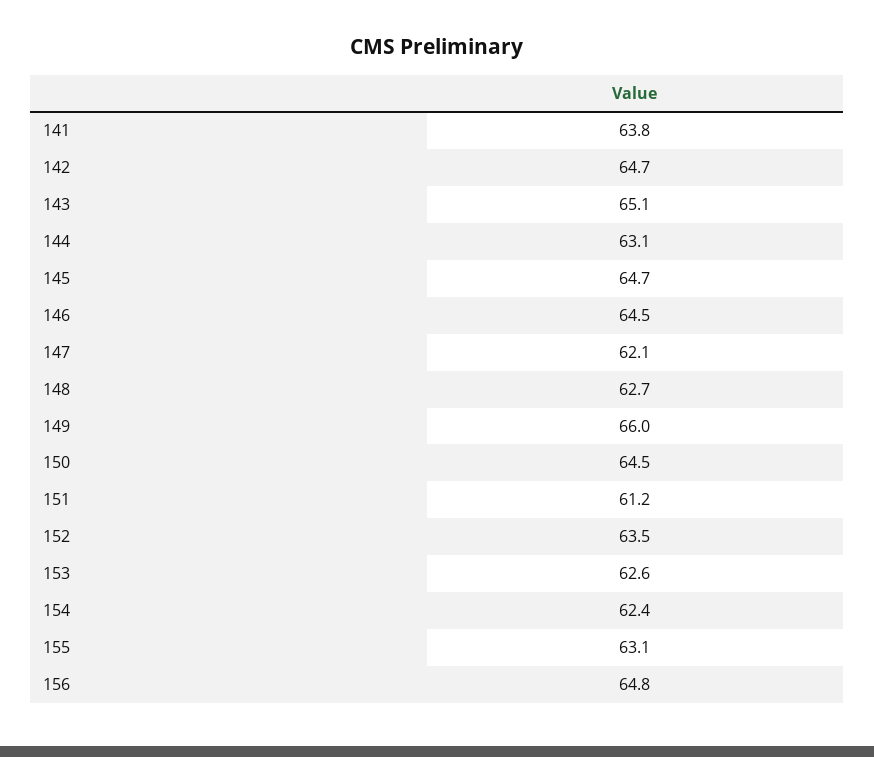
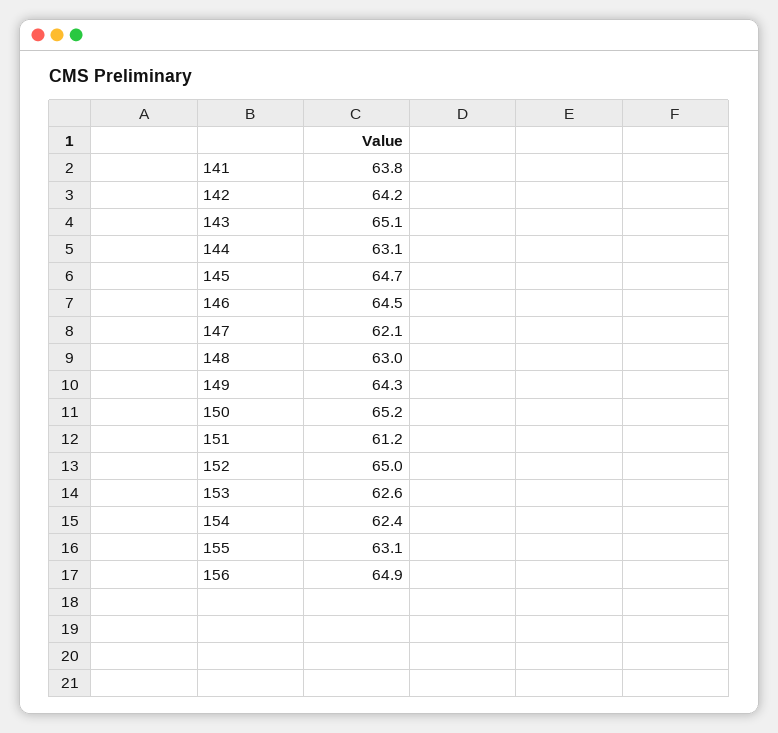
142: 64.7 -> 64.2
148: 62.7 -> 63
149: 66 -> 64.3
150: 64.5 -> 65.2
152: 63.5 -> 65
156: 64.8 -> 64.9

